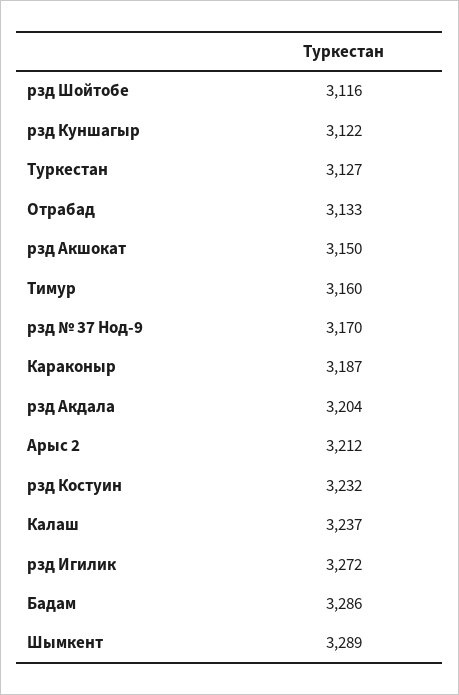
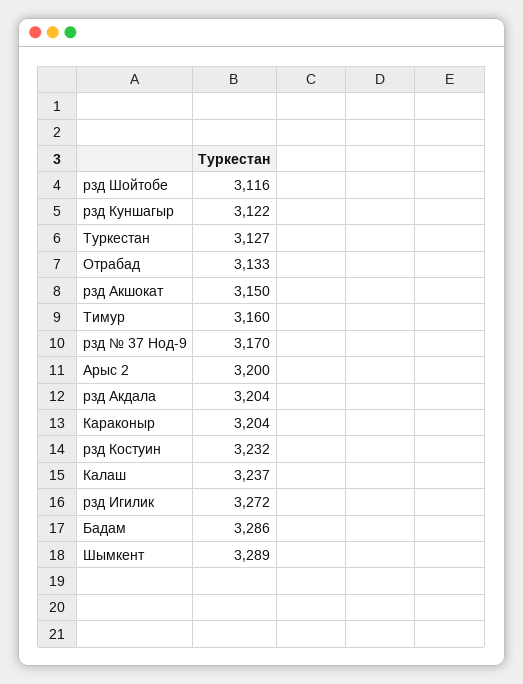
Караконыр: 3187 -> 3204
Арыс 2: 3212 -> 3200

